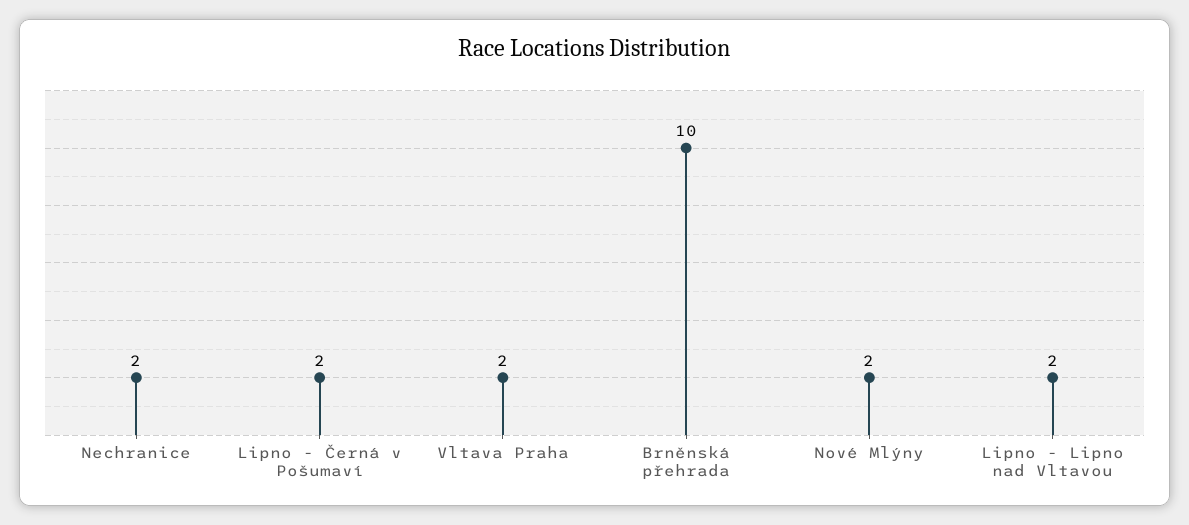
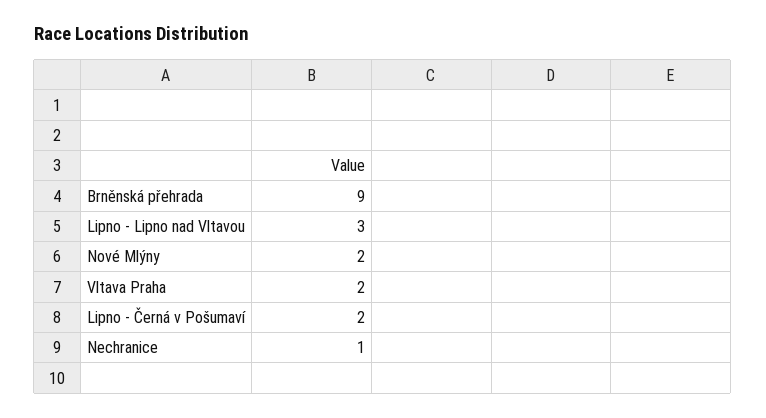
Nechranice: 2 -> 1
Brněnská přehrada: 10 -> 9
Lipno - Lipno nad Vltavou: 2 -> 3

